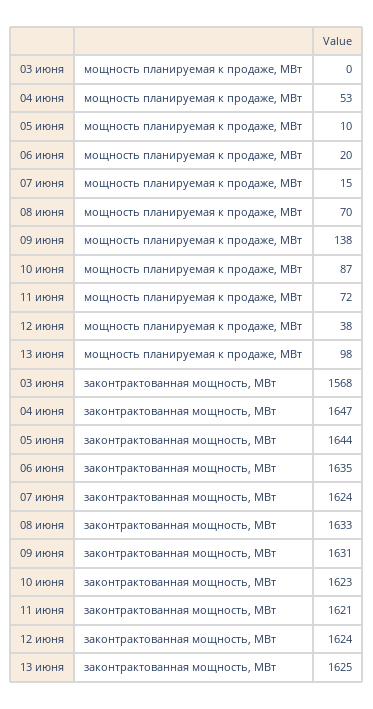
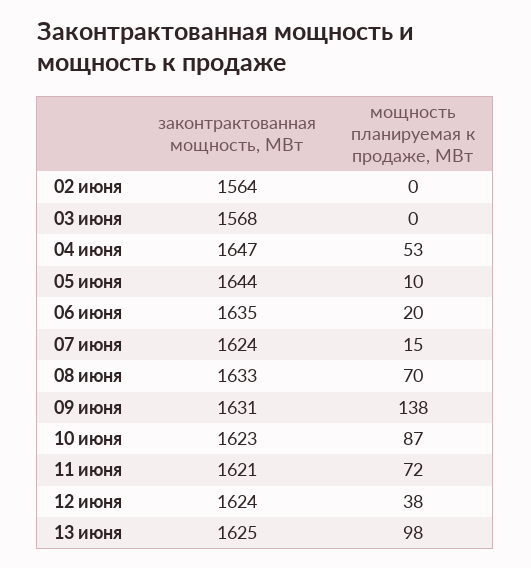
02 июня, законтрактованная мощность, МВт: none -> 1564
02 июня, мощность планируемая к продаже, МВт: none -> 0

